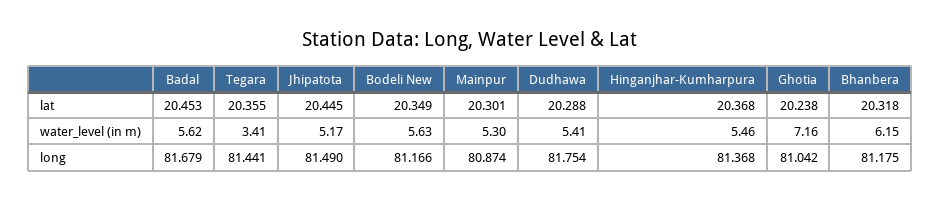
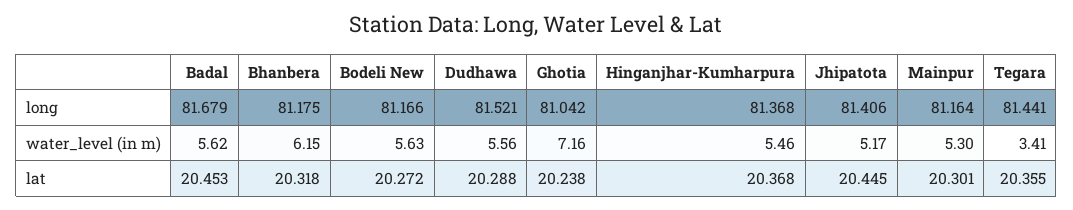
Bodeli New, lat: 20.349 -> 20.272
Dudhawa, water_level (in m): 5.41 -> 5.56
Jhipatota, long: 81.49 -> 81.406
Mainpur, long: 80.874 -> 81.164
Dudhawa, long: 81.754 -> 81.521

